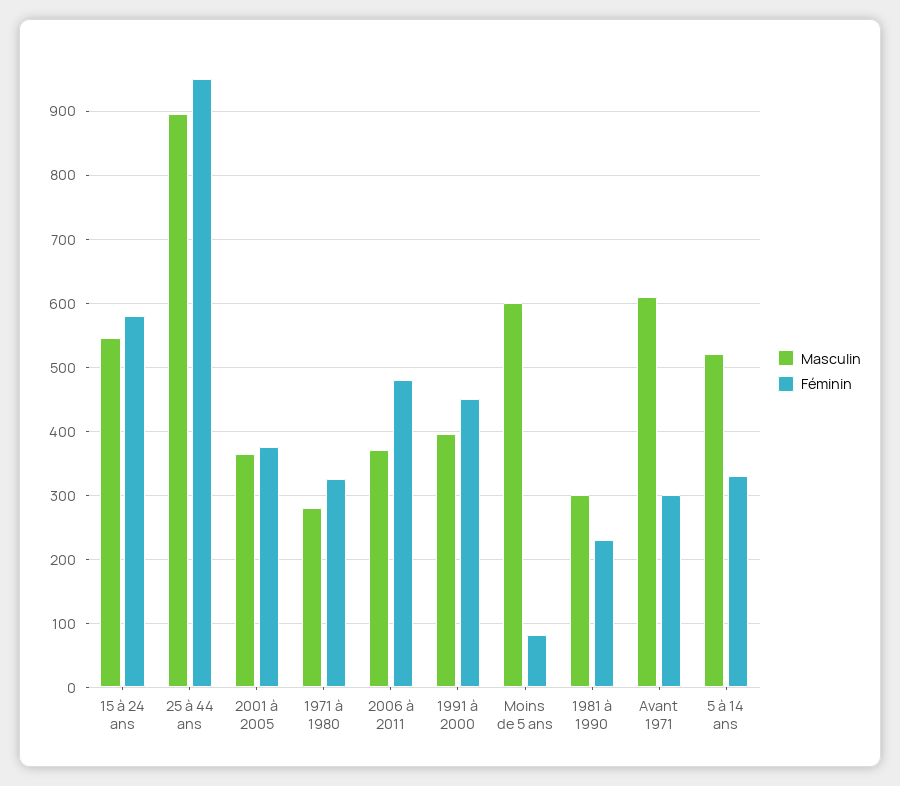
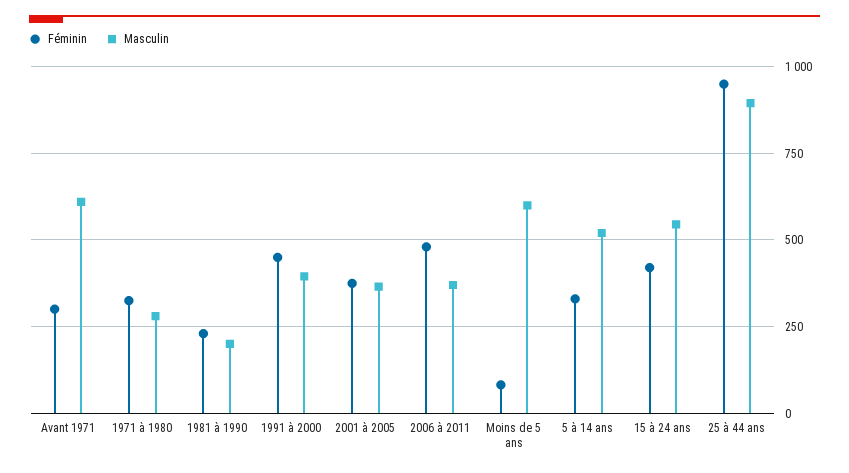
Féminin, 15 à 24 ans: 580 -> 425
Masculin, 1981 à 1990: 300 -> 200

